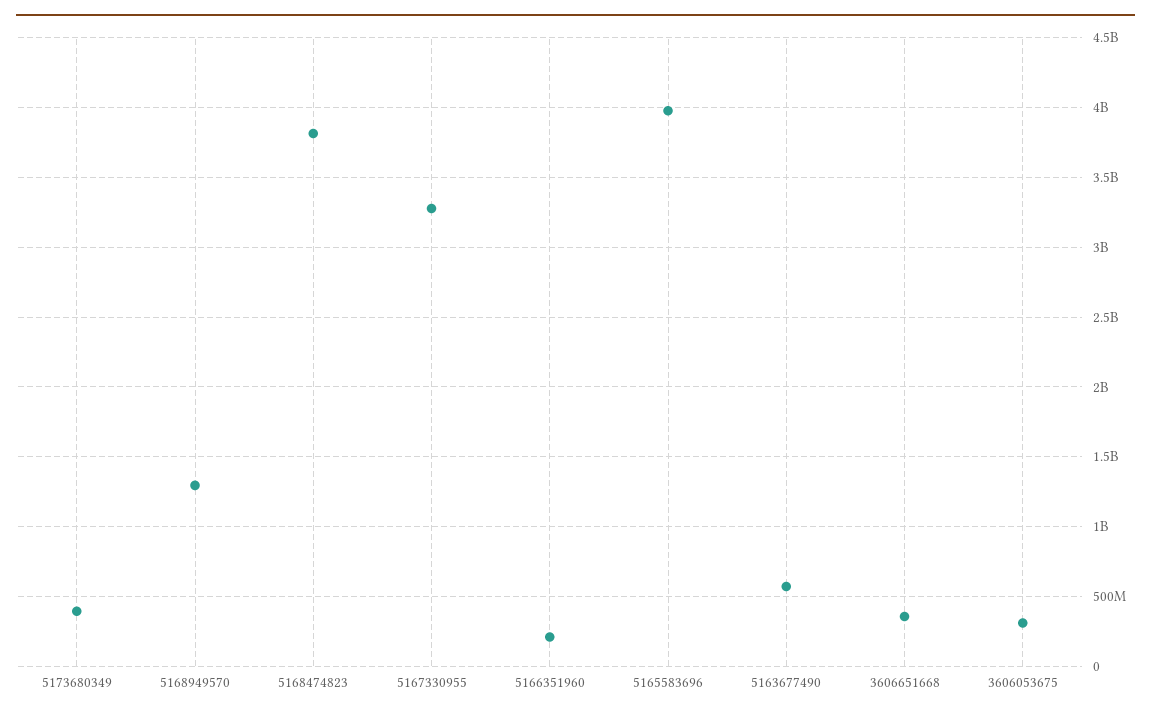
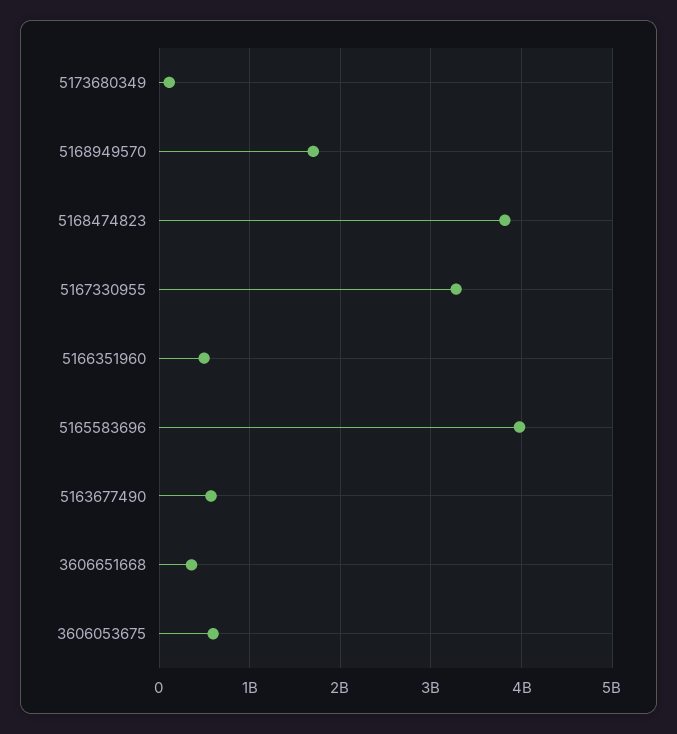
5173680349: 400000000 -> 100000000
5168949570: 1300000000 -> 1700000000
5166351960: 200000000 -> 500000000
3606053675: 300000000 -> 600000000

